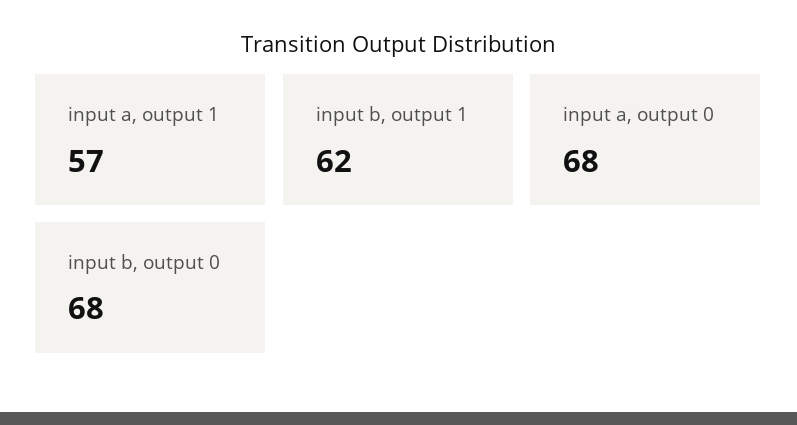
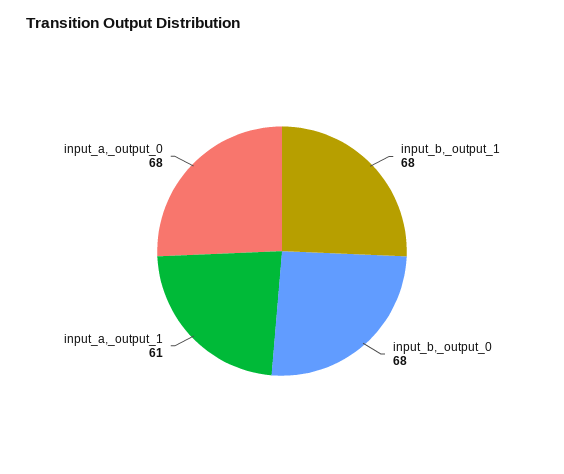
input a, output 1: 57 -> 61
input b, output 1: 62 -> 68

